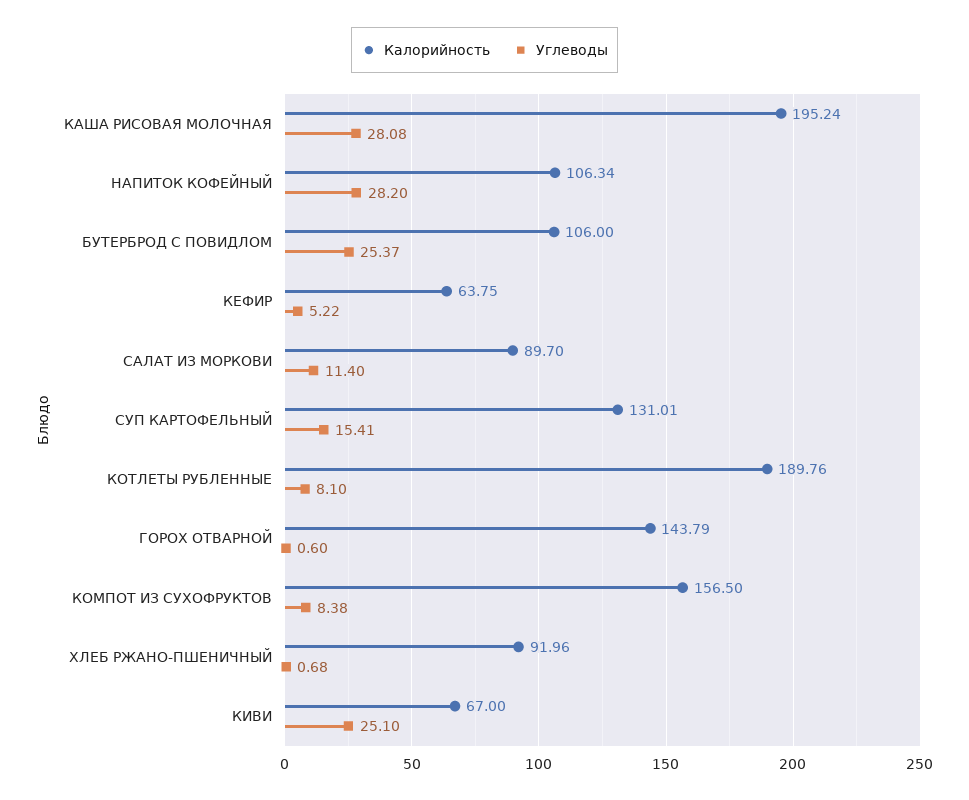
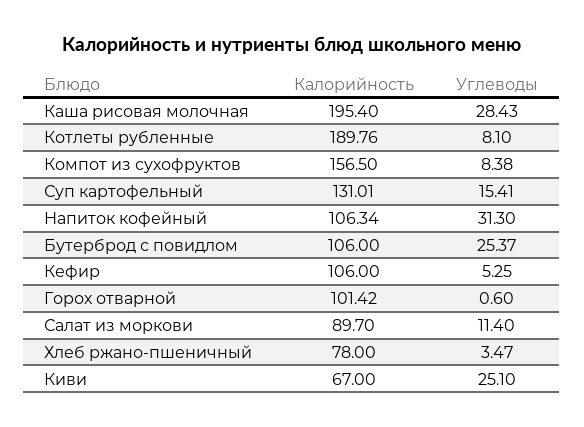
Калорийность, КАША РИСОВАЯ МОЛОЧНАЯ: 195.24 -> 195.4
Углеводы, КАША РИСОВАЯ МОЛОЧНАЯ: 28.08 -> 28.43
Углеводы, НАПИТОК КОФЕЙНЫЙ: 28.2 -> 31.3
Калорийность, КЕФИР: 63.75 -> 106
Углеводы, КЕФИР: 5.22 -> 5.25
Калорийность, ГОРОХ ОТВАРНОЙ: 143.79 -> 101.42
Калорийность, ХЛЕБ РЖАНО-ПШЕНИЧНЫЙ: 91.96 -> 78
Углеводы, ХЛЕБ РЖАНО-ПШЕНИЧНЫЙ: 0.68 -> 3.47

